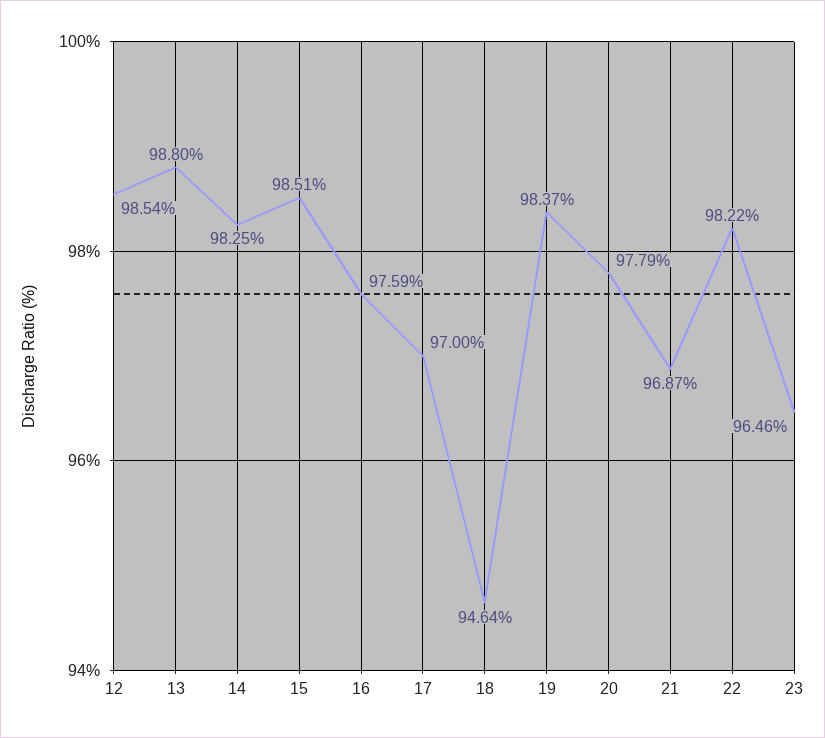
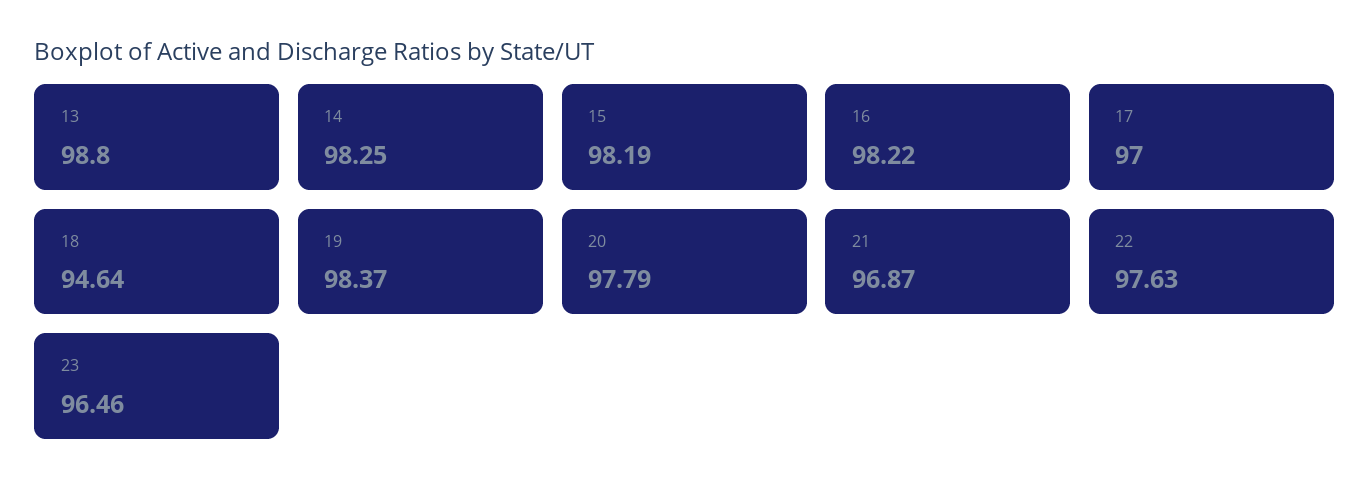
12: 98.54 -> none
15: 98.51 -> 98.19
16: 97.59 -> 98.22
22: 98.22 -> 97.63

